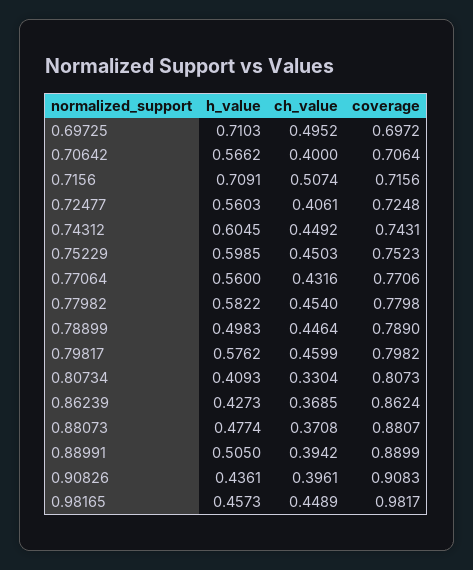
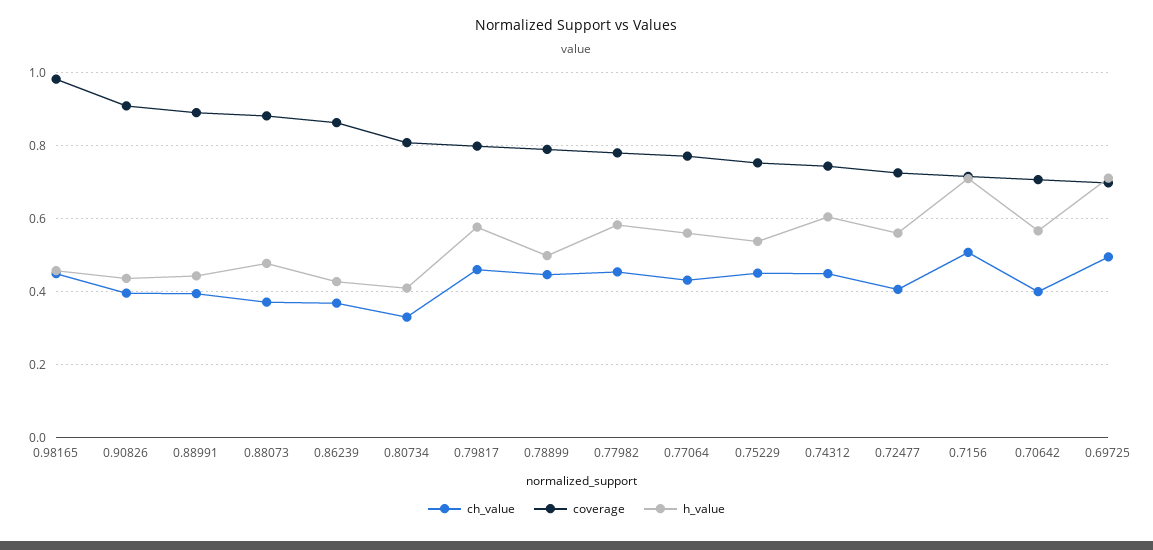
h_value, 0.75229: 0.5985 -> 0.54
h_value, 0.88991: 0.505 -> 0.44

